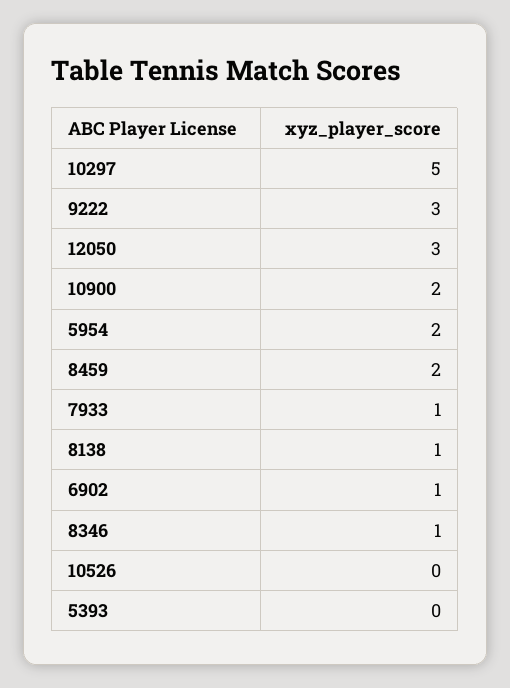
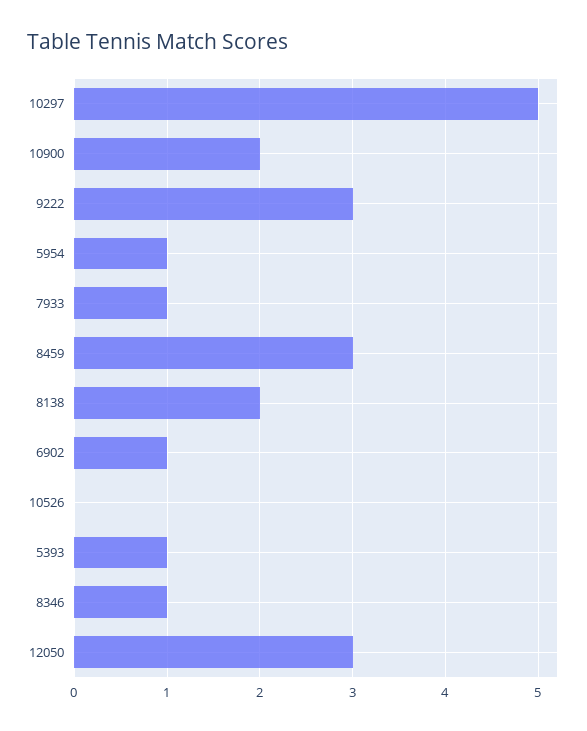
5954: 2 -> 1
8459: 2 -> 3
8138: 1 -> 2
5393: 0 -> 1

